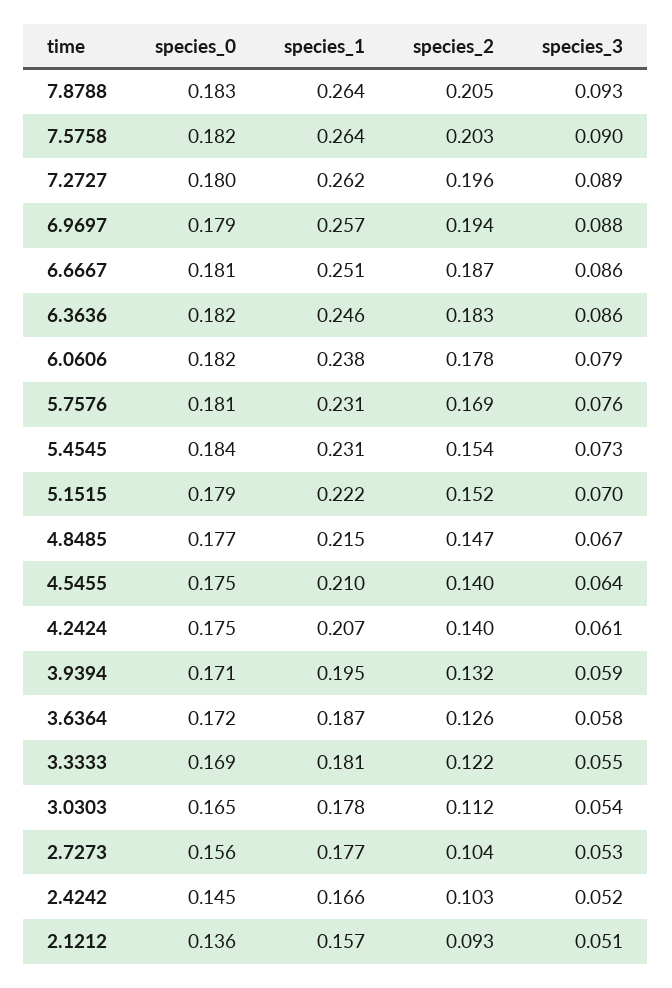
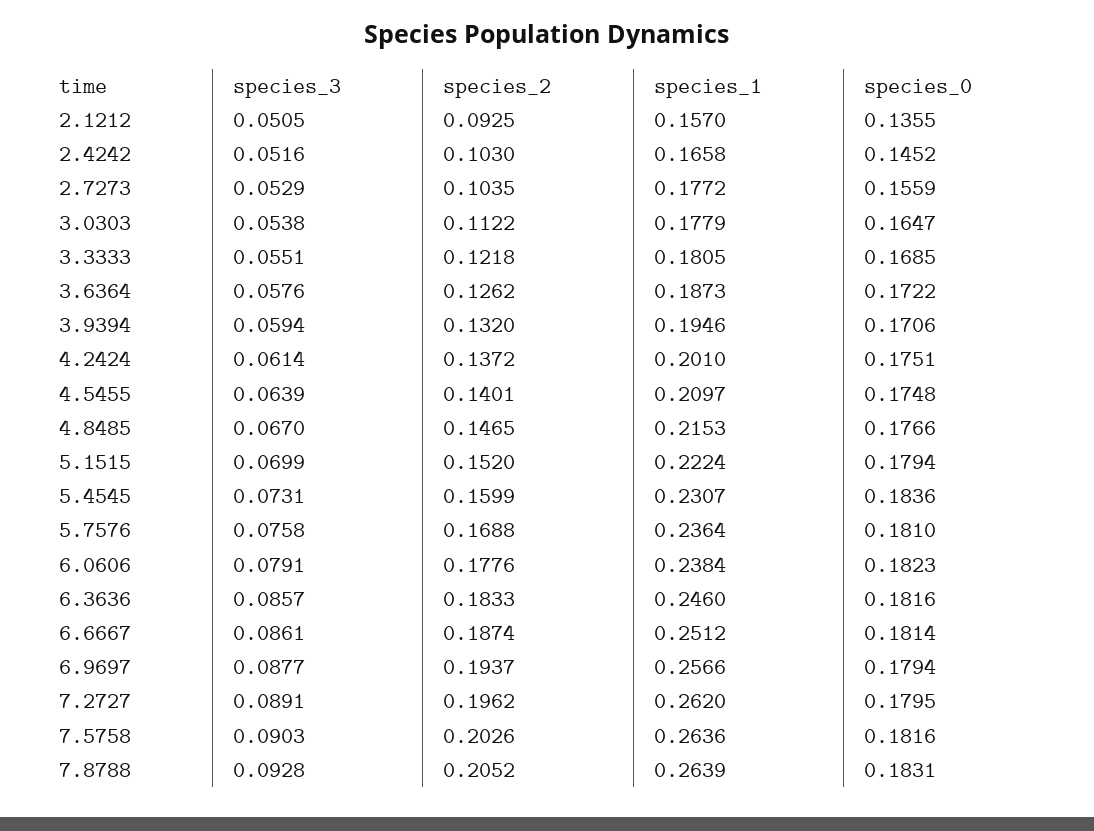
species_1, 5.7576: 0.231 -> 0.2364
species_2, 5.4545: 0.154 -> 0.1599
species_1, 4.2424: 0.207 -> 0.201
species_2, 4.2424: 0.14 -> 0.1372

